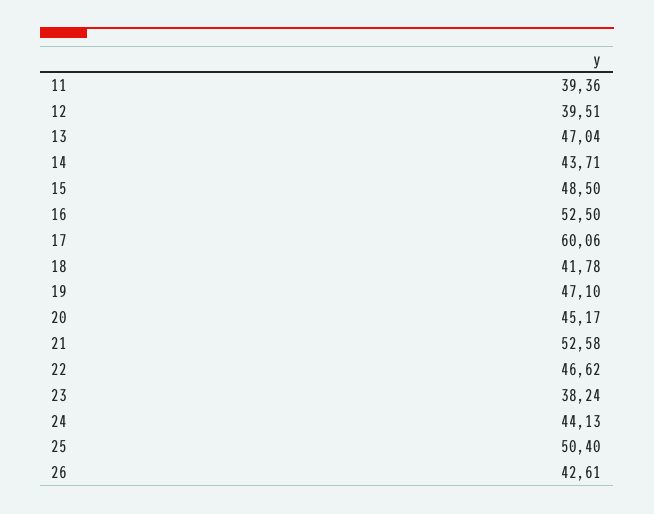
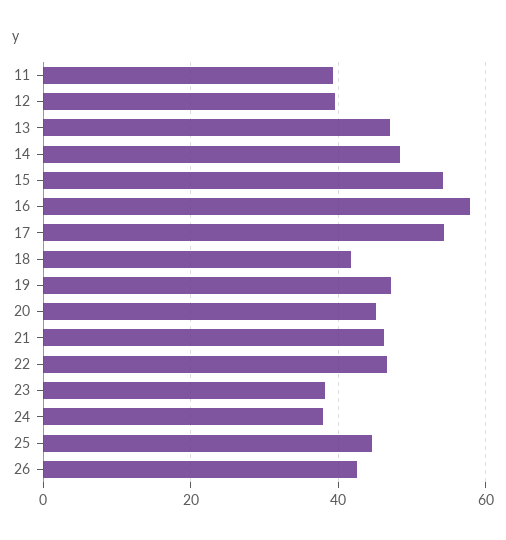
14: 43.71 -> 48
15: 48.5 -> 54
16: 52.5 -> 58
17: 60.06 -> 54
21: 52.58 -> 46
24: 44.13 -> 38
25: 50.4 -> 44

